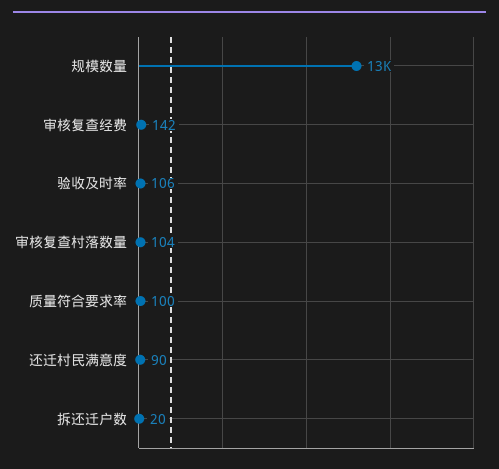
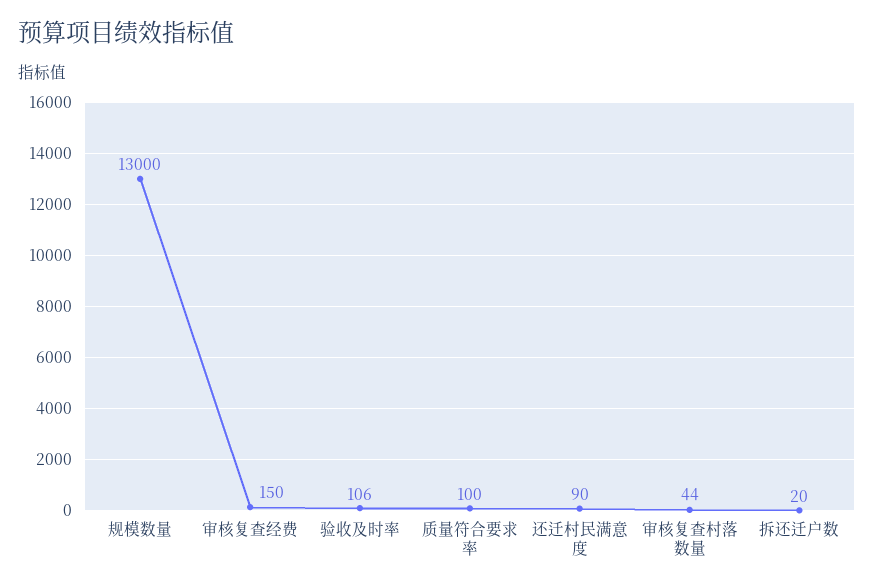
审核复查经费: 142 -> 150
审核复查村落数量: 104 -> 44

